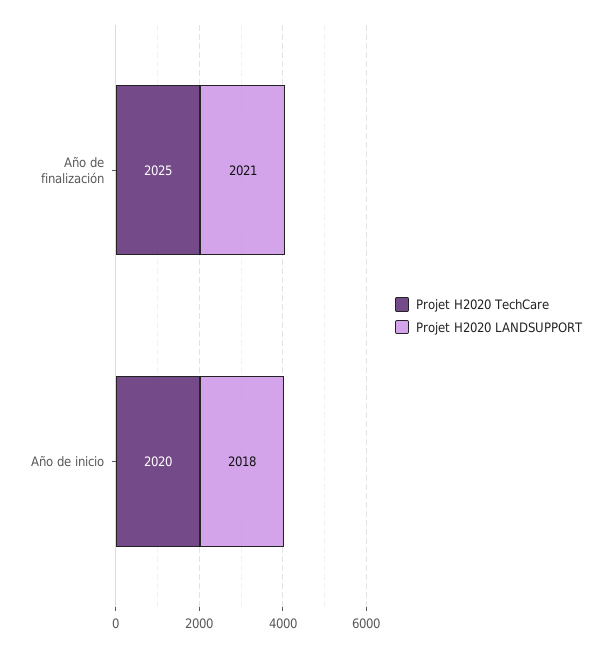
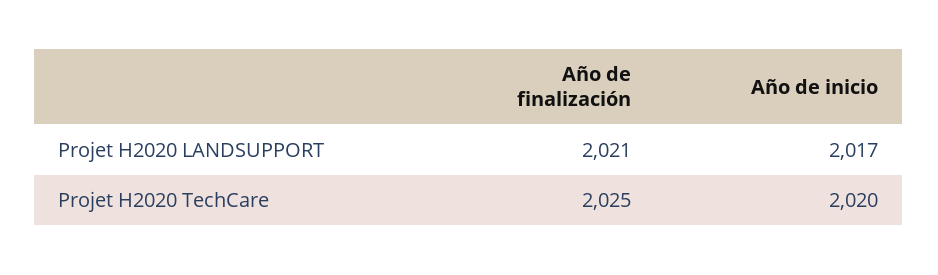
Projet H2020 LANDSUPPORT, Año de inicio: 2018 -> 2017

